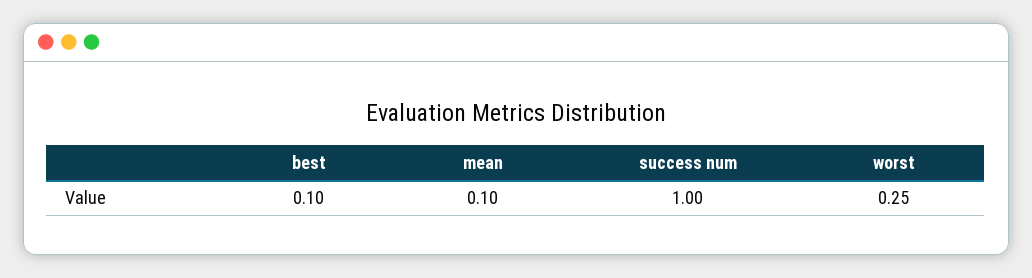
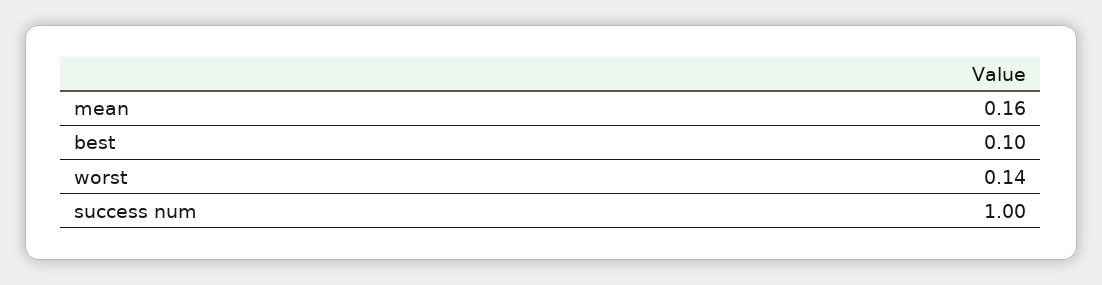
mean: 0.1 -> 0.16
worst: 0.25 -> 0.14

